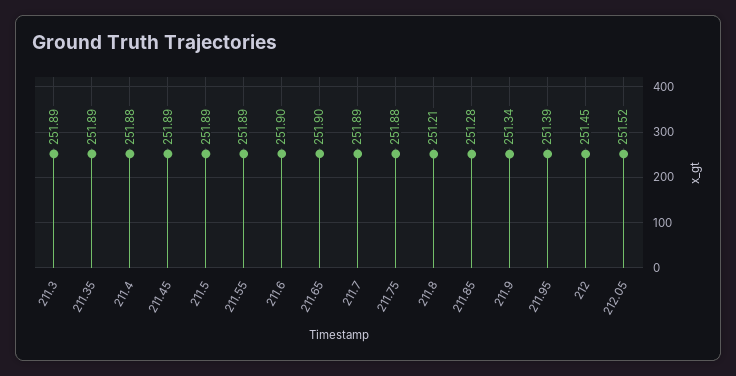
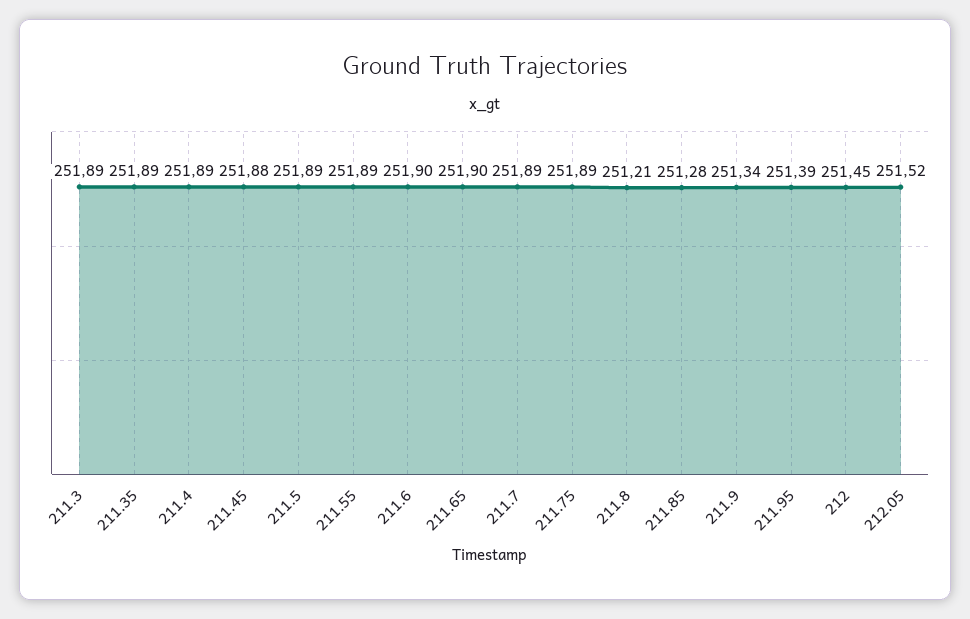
211.4: 251.88 -> 251.89
211.45: 251.89 -> 251.88
211.75: 251.88 -> 251.89

